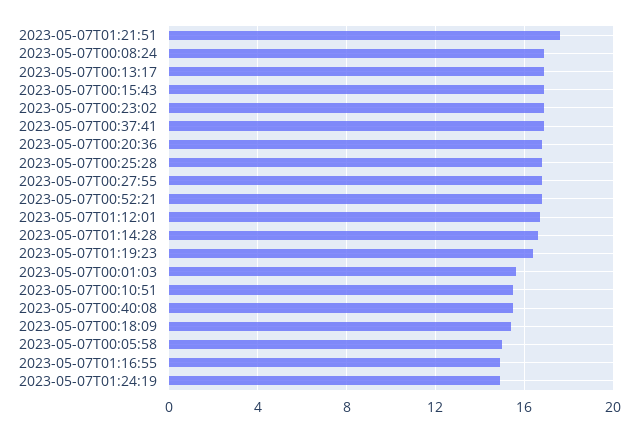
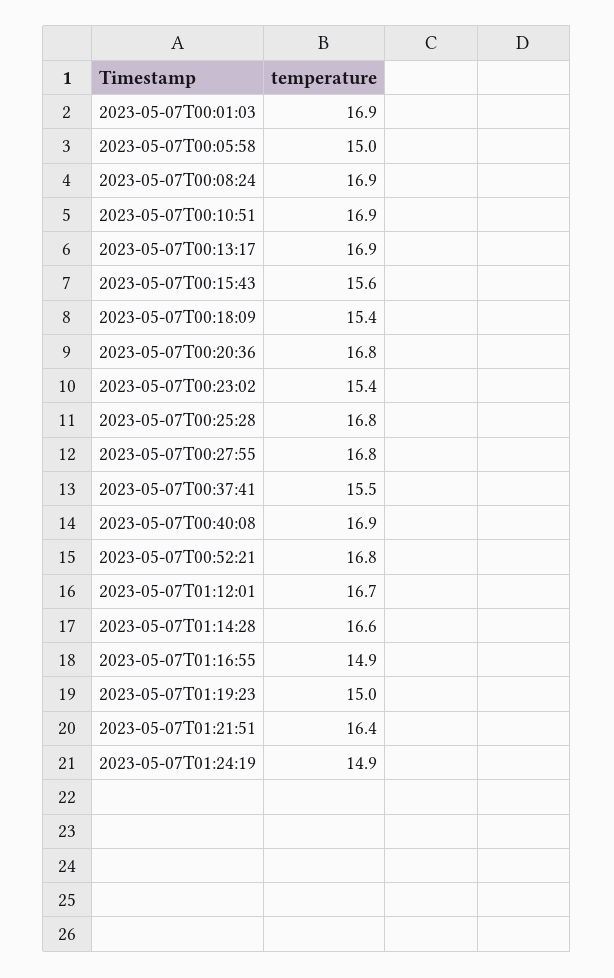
2023-05-07T01:21:51: 17.5 -> 16.4
2023-05-07T00:15:43: 17 -> 15.6
2023-05-07T00:23:02: 17 -> 15.4
2023-05-07T00:37:41: 17 -> 15.5
2023-05-07T01:19:23: 16.5 -> 15
2023-05-07T00:01:03: 15.5 -> 16.9
2023-05-07T00:10:51: 15.5 -> 16.9
2023-05-07T00:40:08: 15.5 -> 16.9

